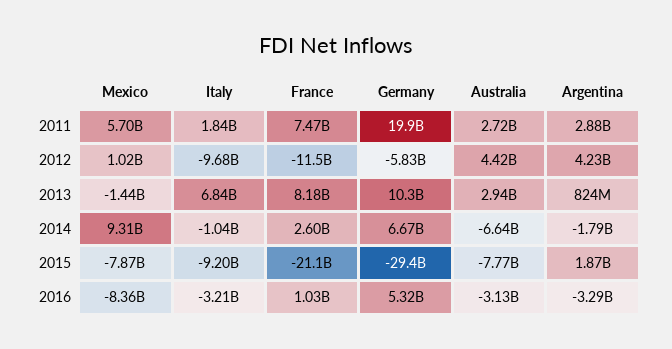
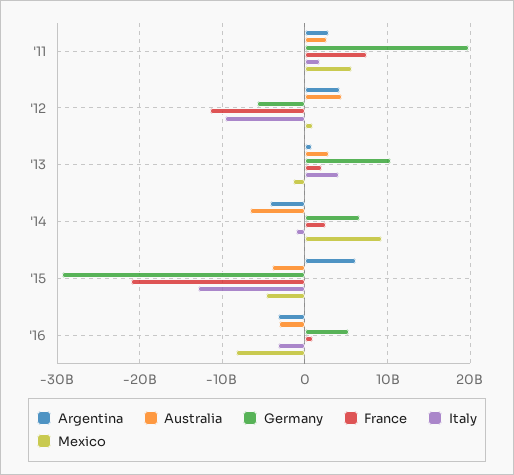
Italy, 2013: 6840000000 -> 4000000000
France, 2013: 8180000000 -> 2000000000
Argentina, 2014: -1790000000 -> -4000000000
Mexico, 2015: -7870000000 -> -5000000000
Italy, 2015: -9200000000 -> -13000000000
Australia, 2015: -7770000000 -> -4000000000
Argentina, 2015: 1870000000 -> 6000000000

